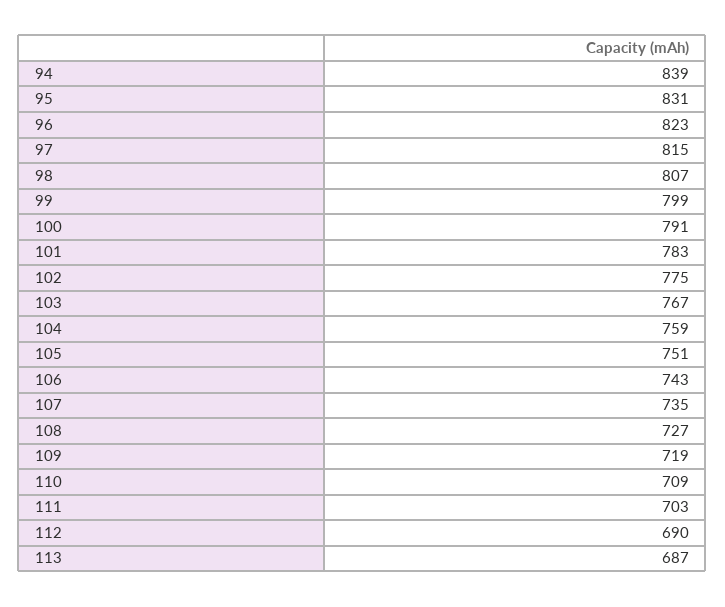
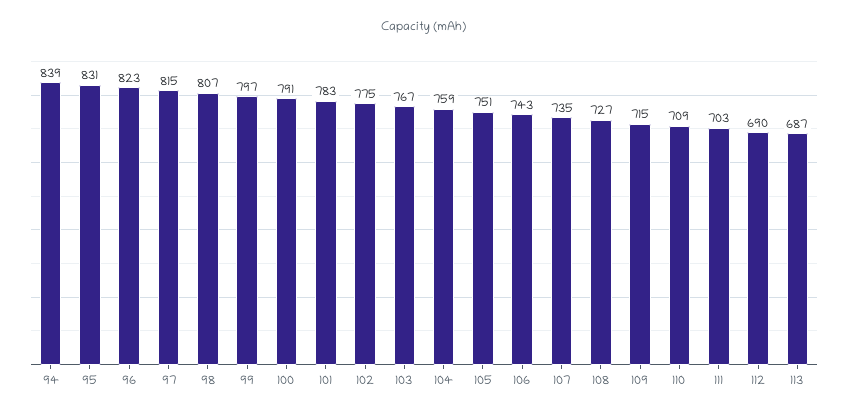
99: 799 -> 797
109: 719 -> 715

